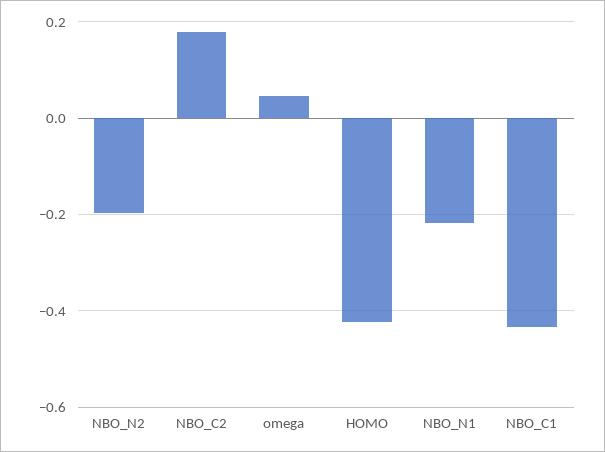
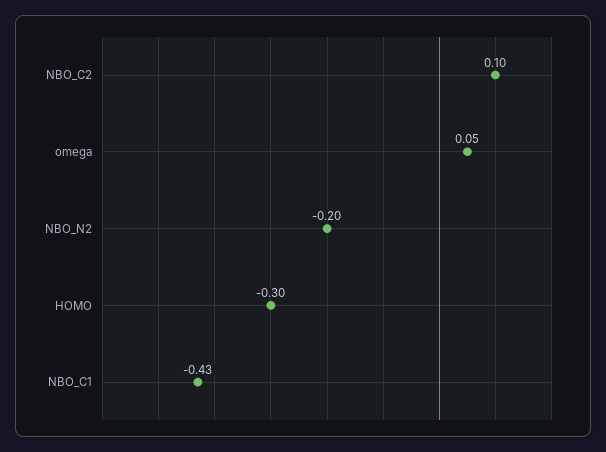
NBO_C2: 0.18 -> 0.1
HOMO: -0.42 -> -0.3
NBO_N1: -0.22 -> none

